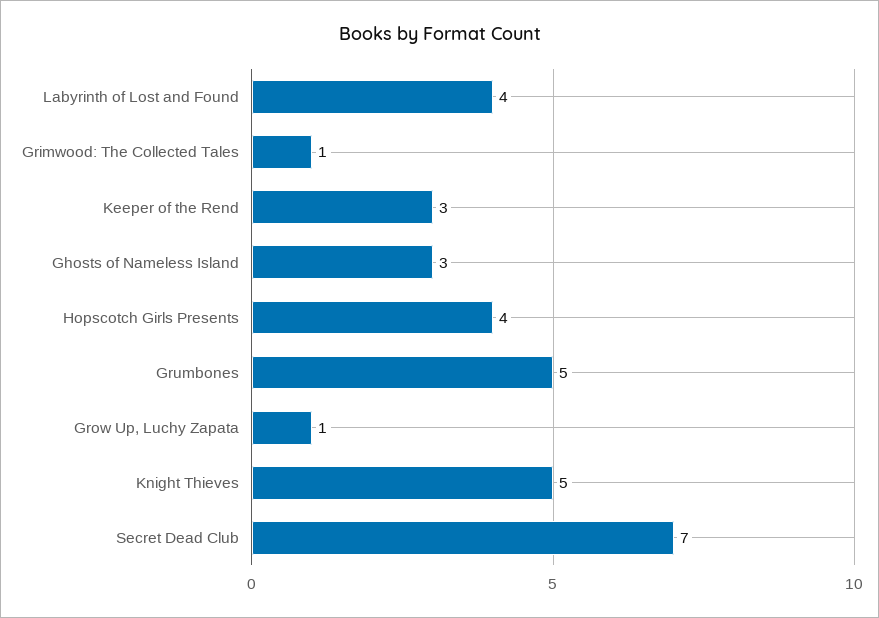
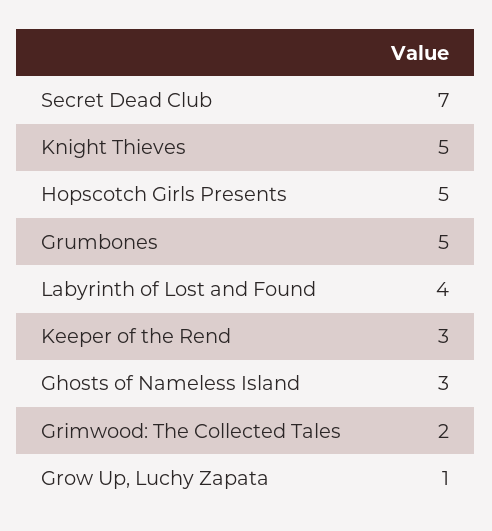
Grimwood: The Collected Tales: 1 -> 2
Hopscotch Girls Presents: 4 -> 5

